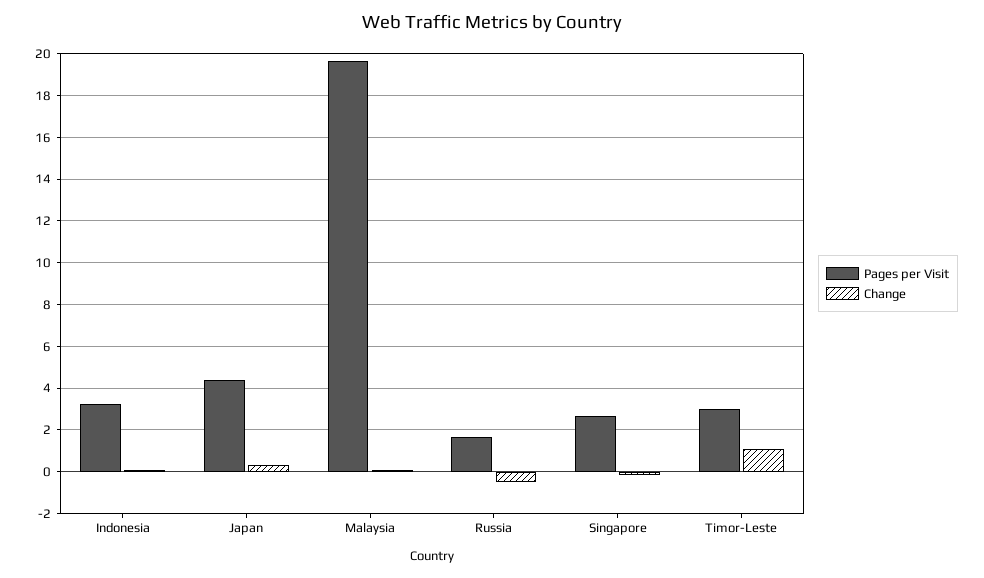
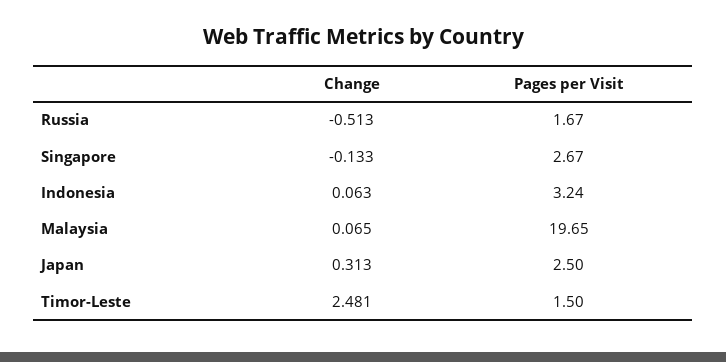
Pages per Visit, Japan: 4.5 -> 2.5
Pages per Visit, Timor-Leste: 3 -> 1.5
Change, Timor-Leste: 1 -> 2.481

